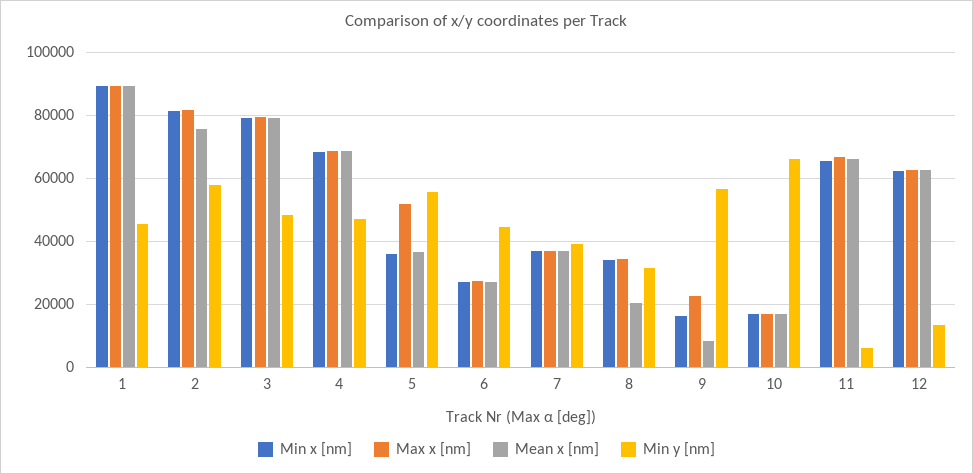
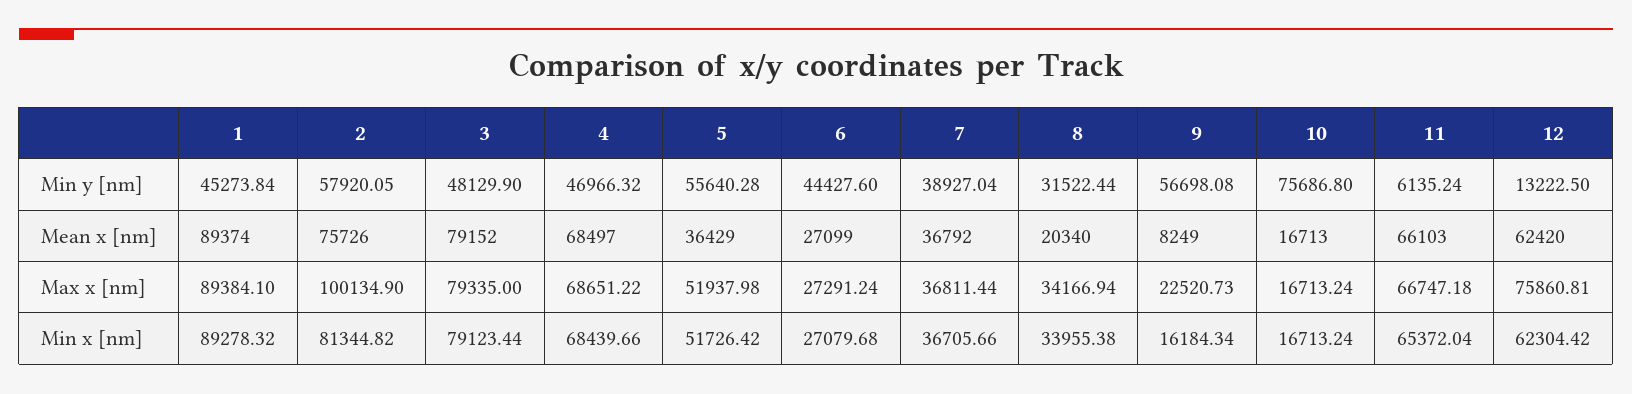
Max x [nm], 2: 82000 -> 100134.9
Min x [nm], 5: 36000 -> 51726.42
Min y [nm], 10: 66000 -> 75686.8
Max x [nm], 12: 62000 -> 75860.81

